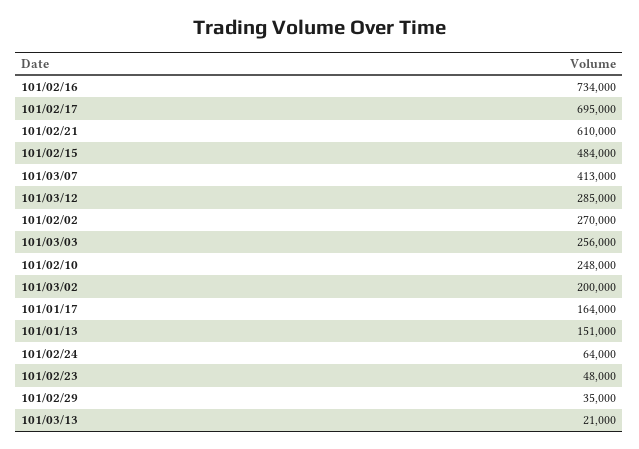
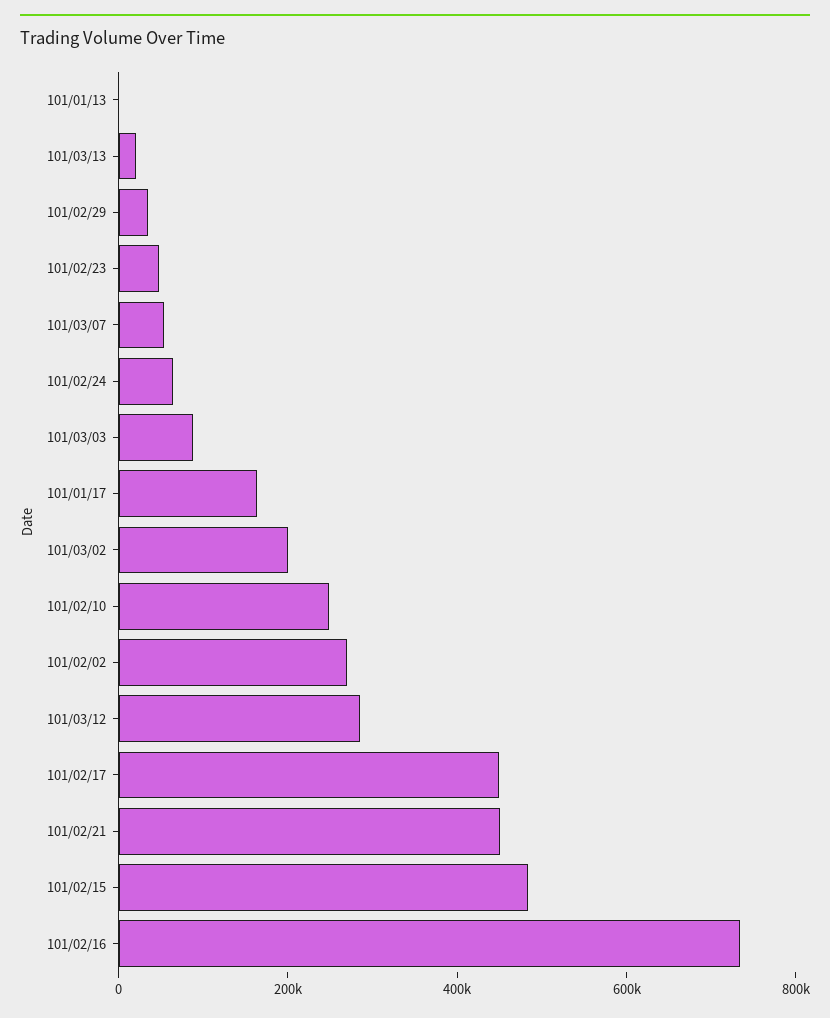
101/02/17: 695000 -> 450000
101/02/21: 610000 -> 450000
101/03/07: 413000 -> 50000
101/03/03: 256000 -> 100000
101/01/13: 151000 -> 0

